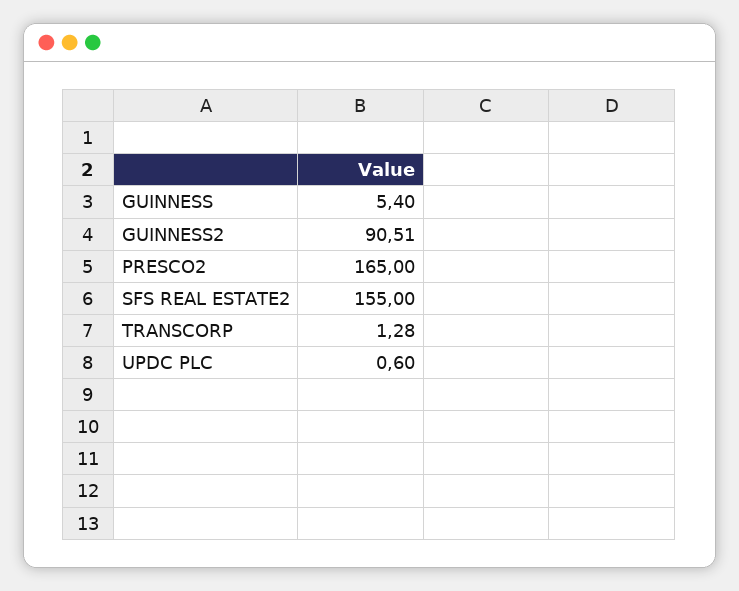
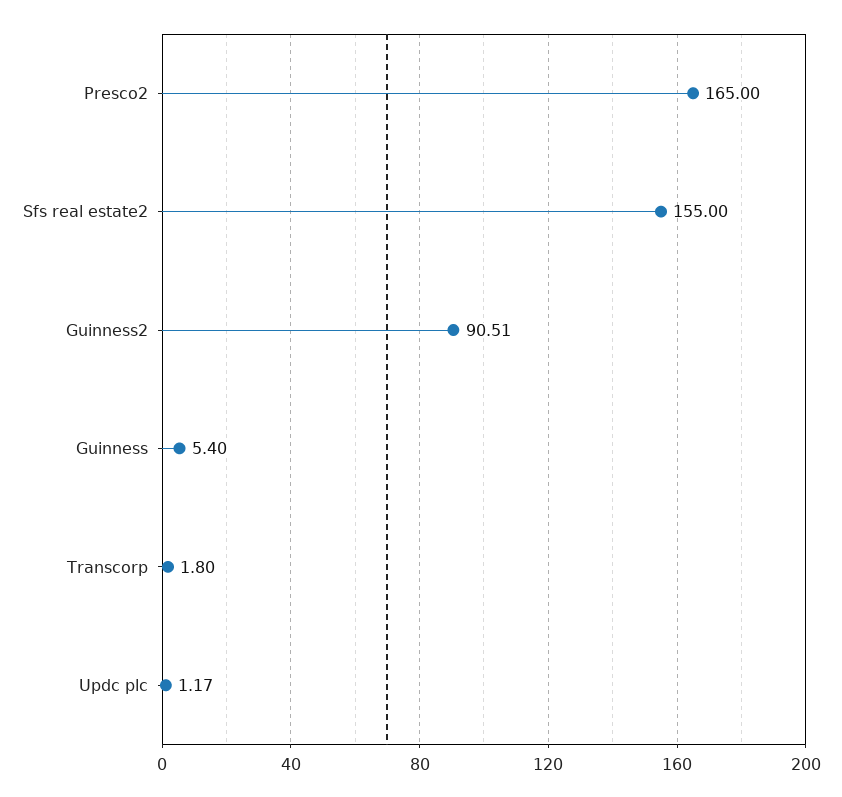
TRANSCORP: 1.28 -> 1.8
UPDC PLC: 0.6 -> 1.17

